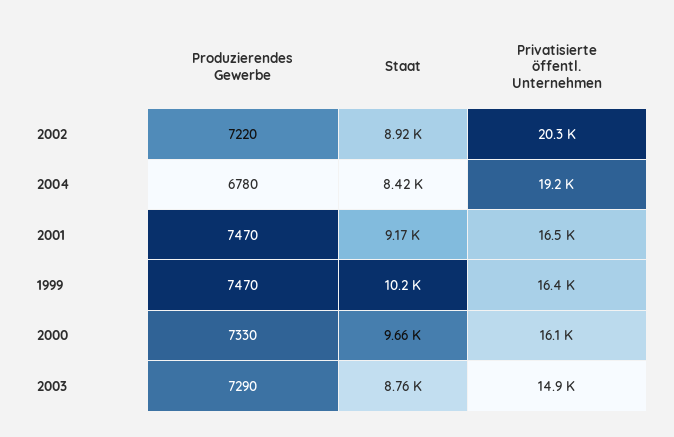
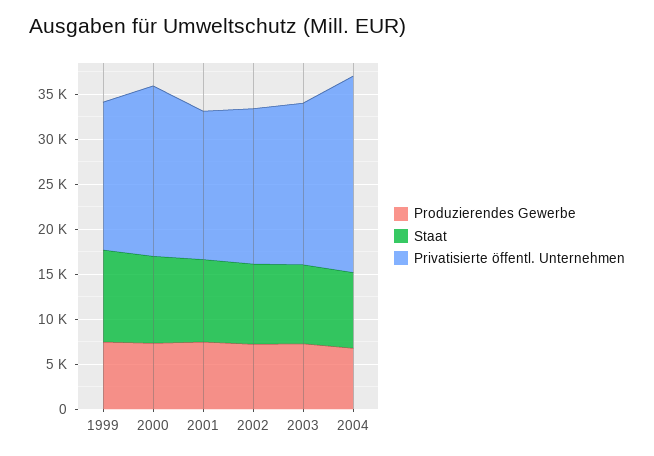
Privatisierte öffentl. Unternehmen, 2002: 20300 -> 17000
Privatisierte öffentl. Unternehmen, 2004: 19200 -> 22000
Privatisierte öffentl. Unternehmen, 2000: 16100 -> 19000
Privatisierte öffentl. Unternehmen, 2003: 14900 -> 18000

